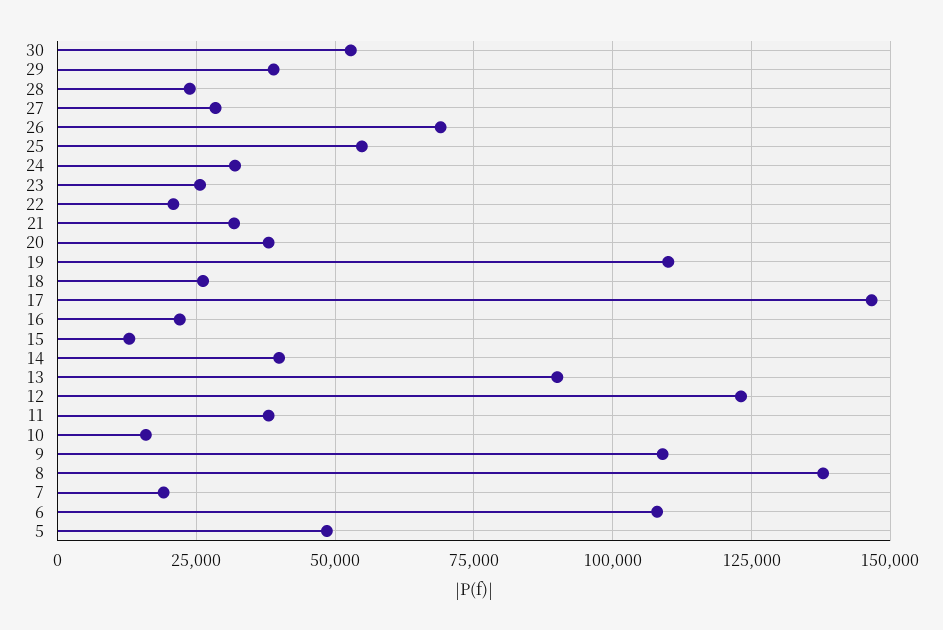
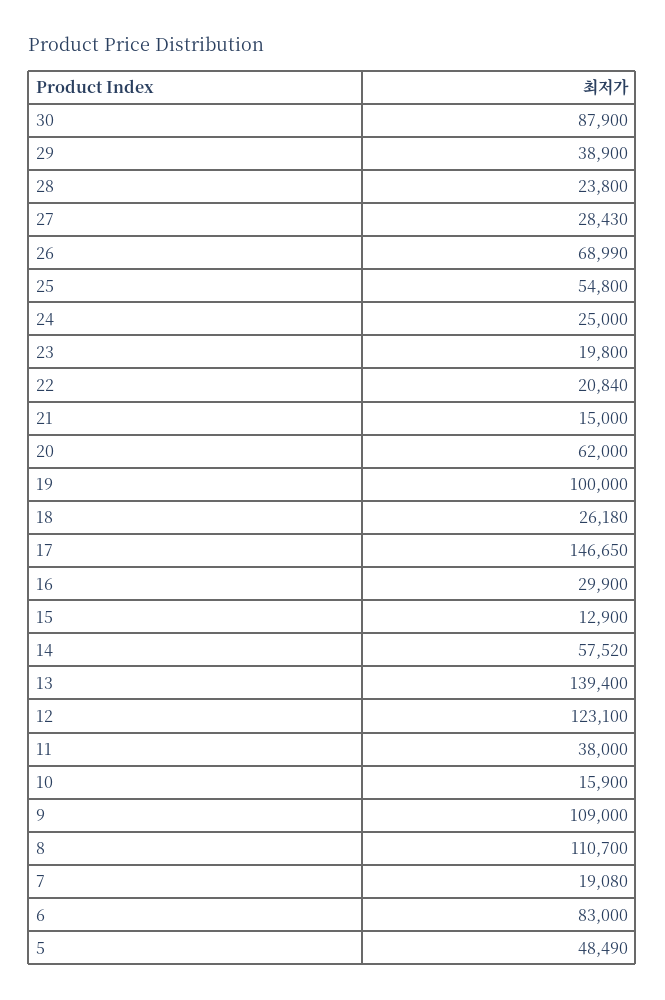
30: 52500 -> 87900
24: 32500 -> 25000
23: 25000 -> 19800
21: 32500 -> 15000
20: 37500 -> 62000
19: 110000 -> 100000
16: 22500 -> 29900
14: 40000 -> 57520
13: 90000 -> 139400
8: 137500 -> 110700
6: 107500 -> 83000

